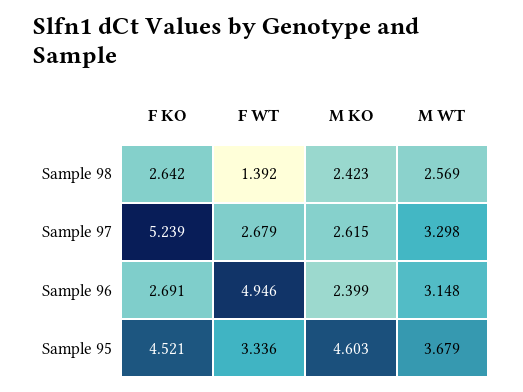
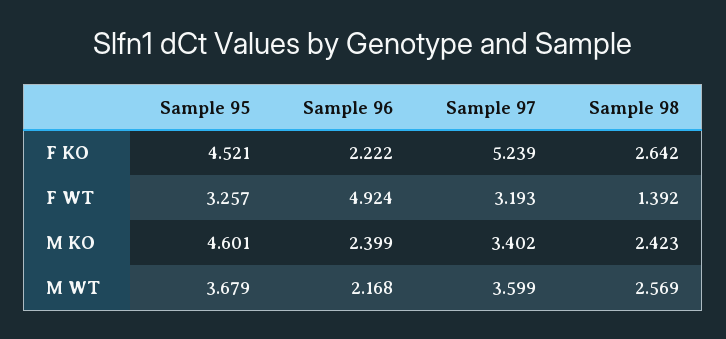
F WT, Sample 97: 2.679 -> 3.193
M KO, Sample 97: 2.615 -> 3.402
M WT, Sample 97: 3.298 -> 3.599
F KO, Sample 96: 2.691 -> 2.222
F WT, Sample 96: 4.946 -> 4.924
M WT, Sample 96: 3.148 -> 2.168
F WT, Sample 95: 3.336 -> 3.257
M KO, Sample 95: 4.603 -> 4.601

